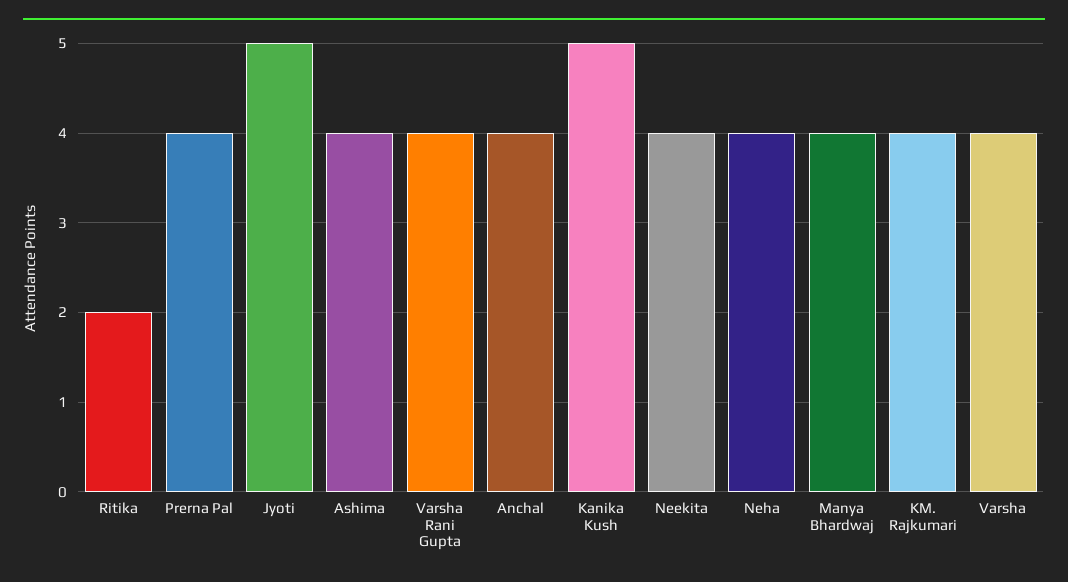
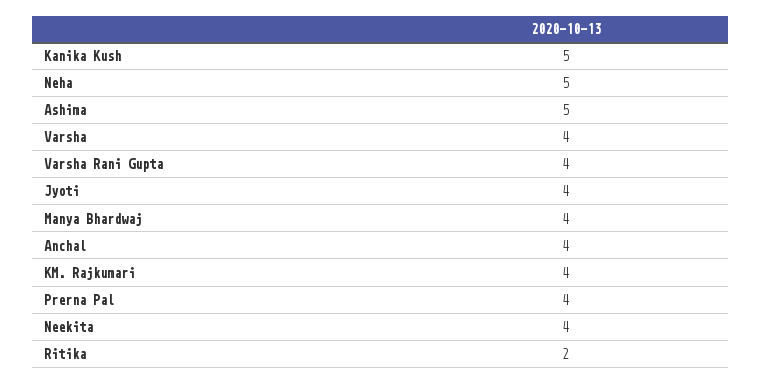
Jyoti: 5 -> 4
Ashima: 4 -> 5
Neha: 4 -> 5

